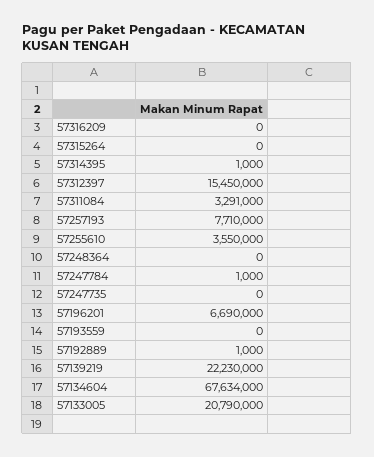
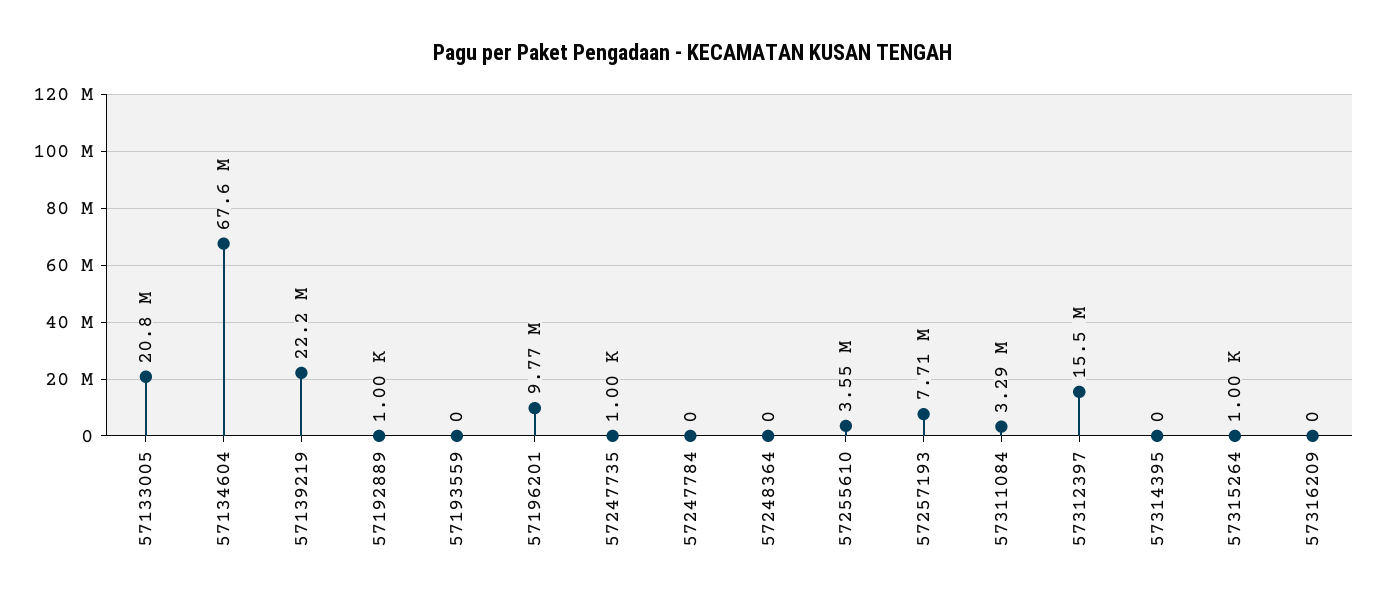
57315264: 0 -> 1000
57314395: 1000 -> 0
57247784: 1000 -> 0
57247735: 0 -> 1000
57196201: 6690000 -> 9770000

